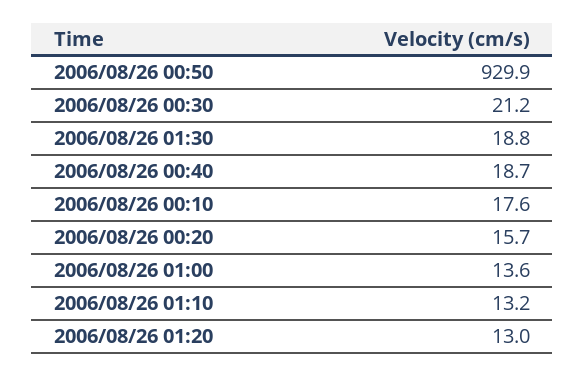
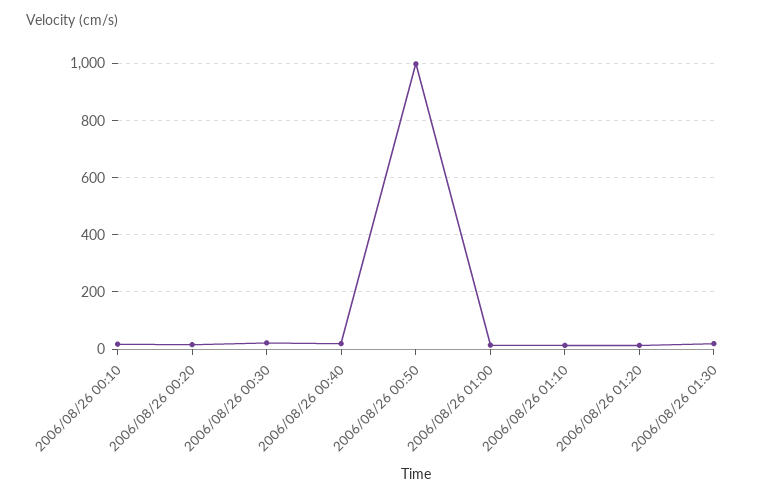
2006/08/26 00:50: 929.9 -> 1000

